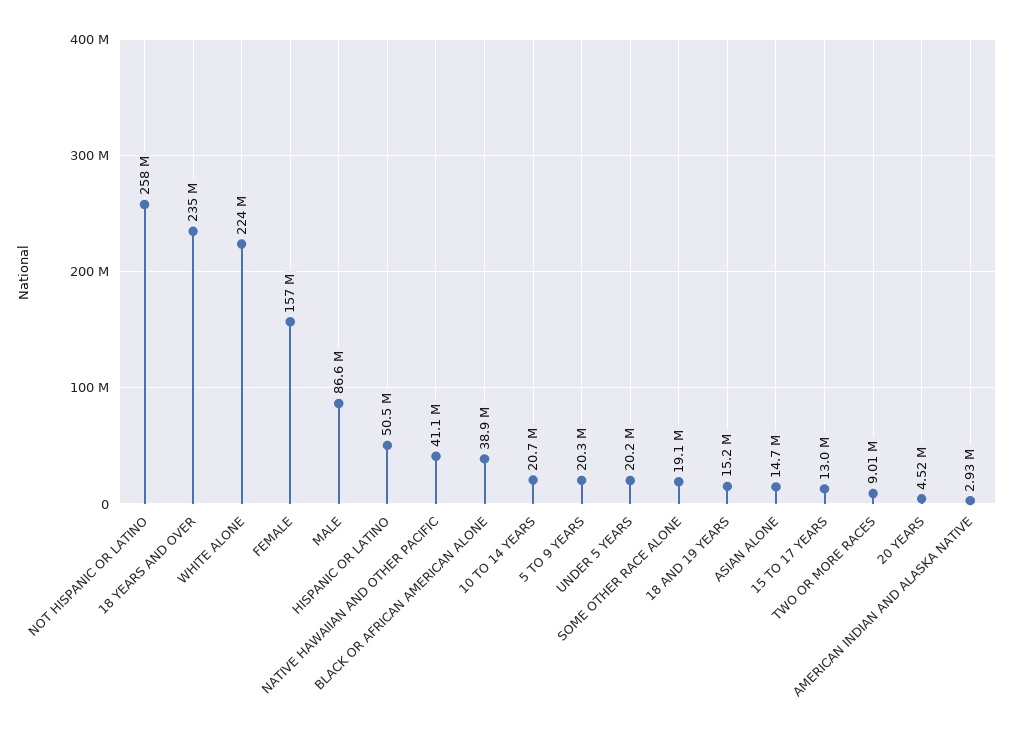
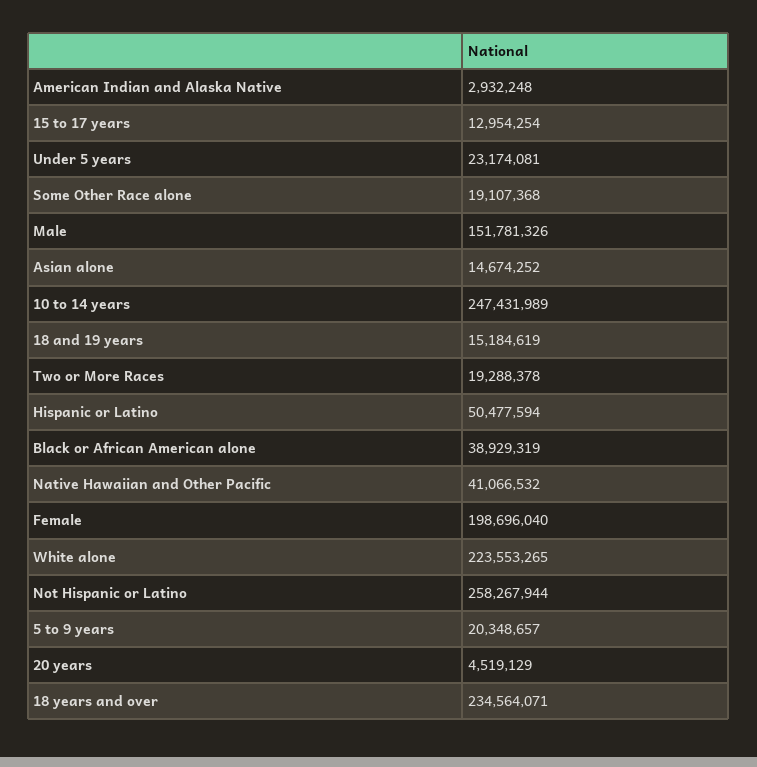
FEMALE: 157000000 -> 198696040
MALE: 86600000 -> 151781326
10 TO 14 YEARS: 20700000 -> 247431989
UNDER 5 YEARS: 20200000 -> 23174081
TWO OR MORE RACES: 9010000 -> 19288378

